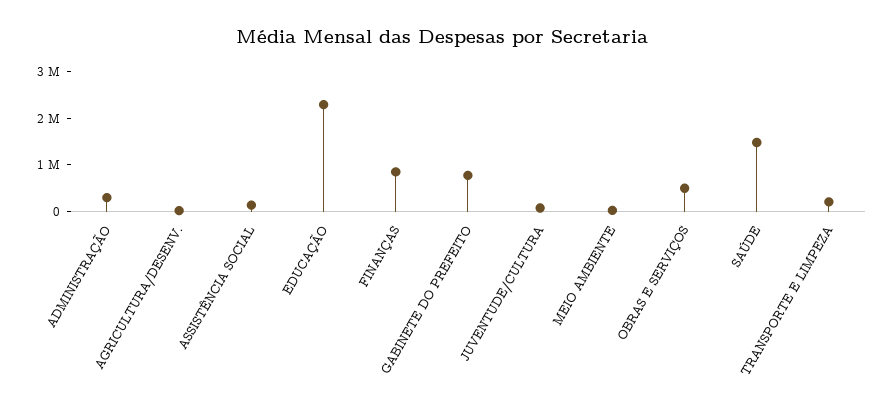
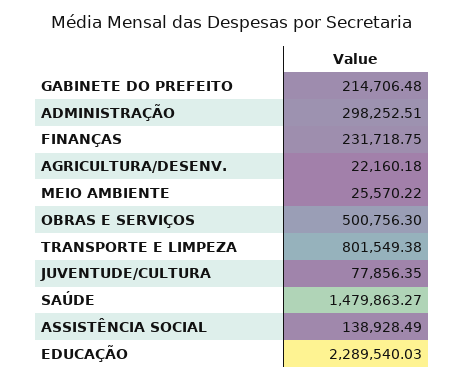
FINANÇAS: 800000 -> 231718.75
GABINETE DO PREFEITO: 800000 -> 214706.48
TRANSPORTE E LIMPEZA: 200000 -> 801549.38

